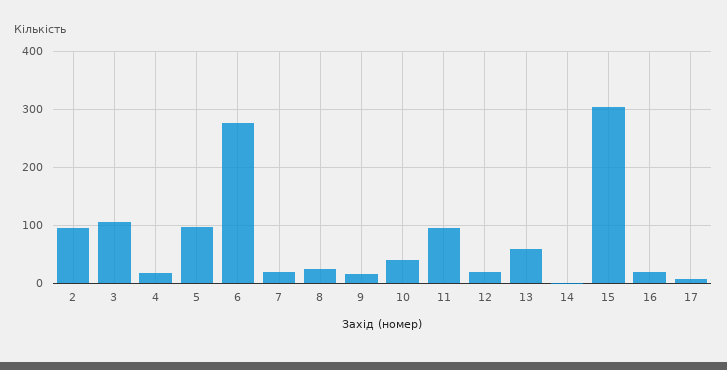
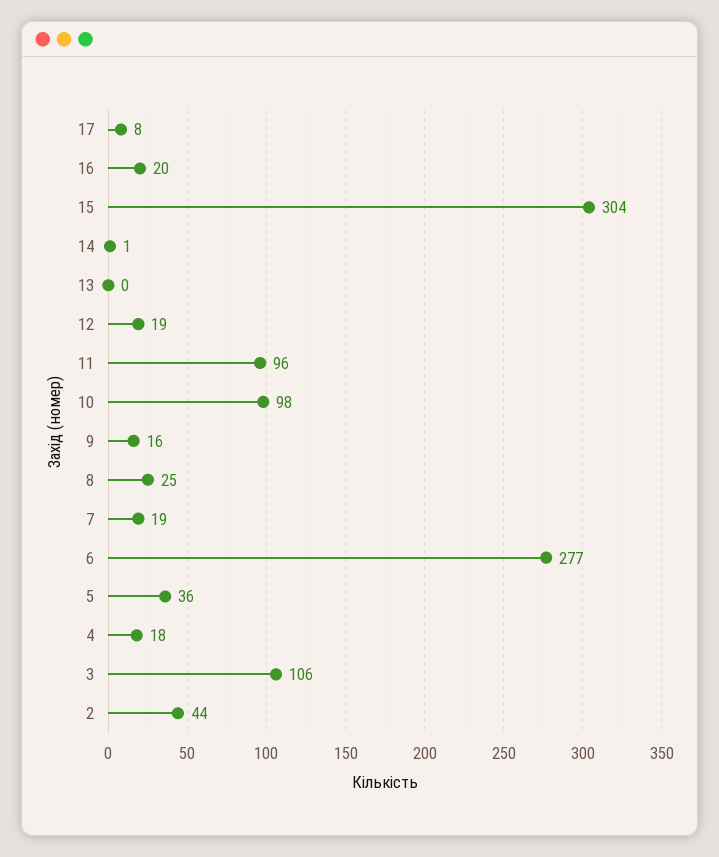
2: 100 -> 44
5: 100 -> 36
10: 40 -> 98
13: 60 -> 0

